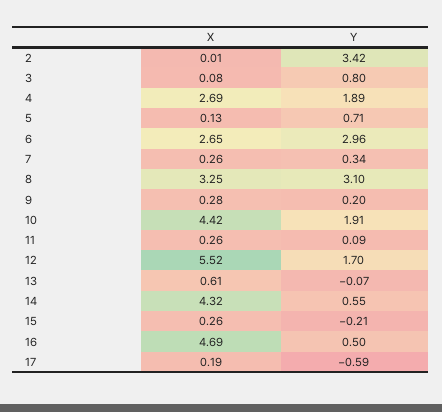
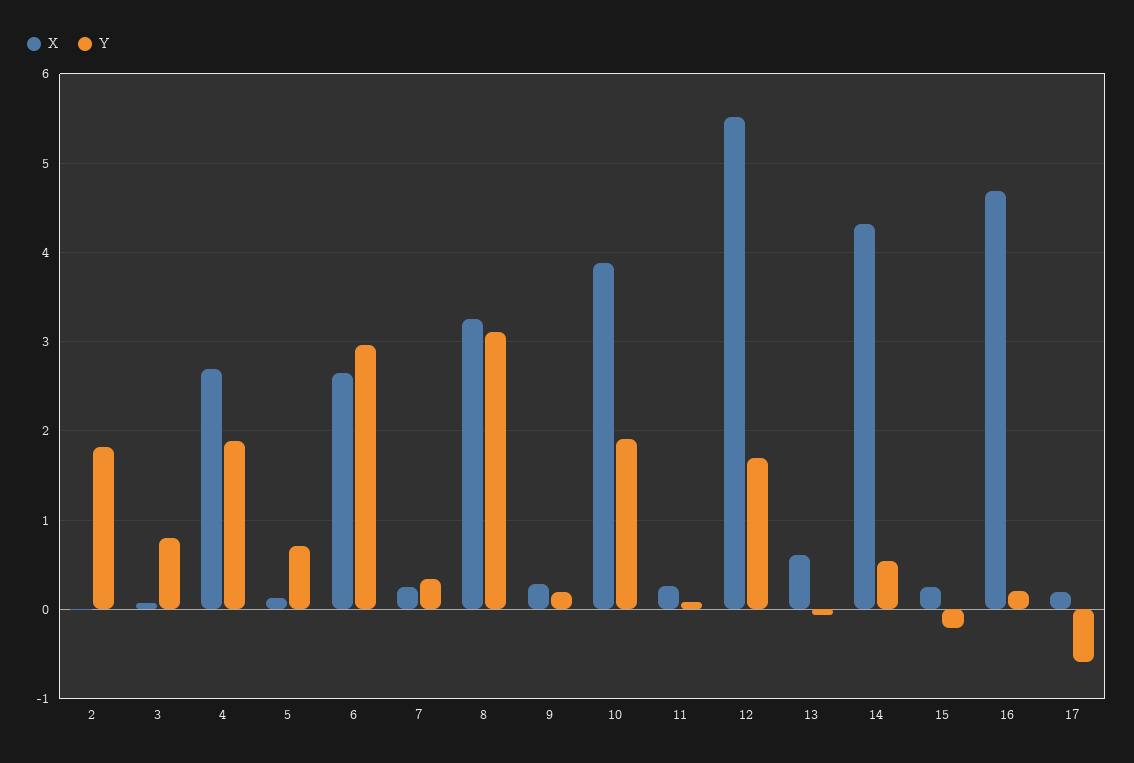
Y, 2: 3.42 -> 1.8
X, 10: 4.42 -> 3.9
Y, 16: 0.5 -> 0.2

